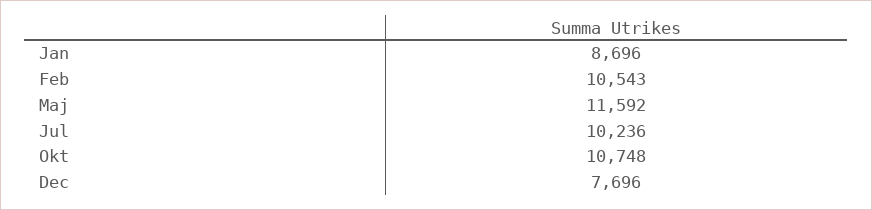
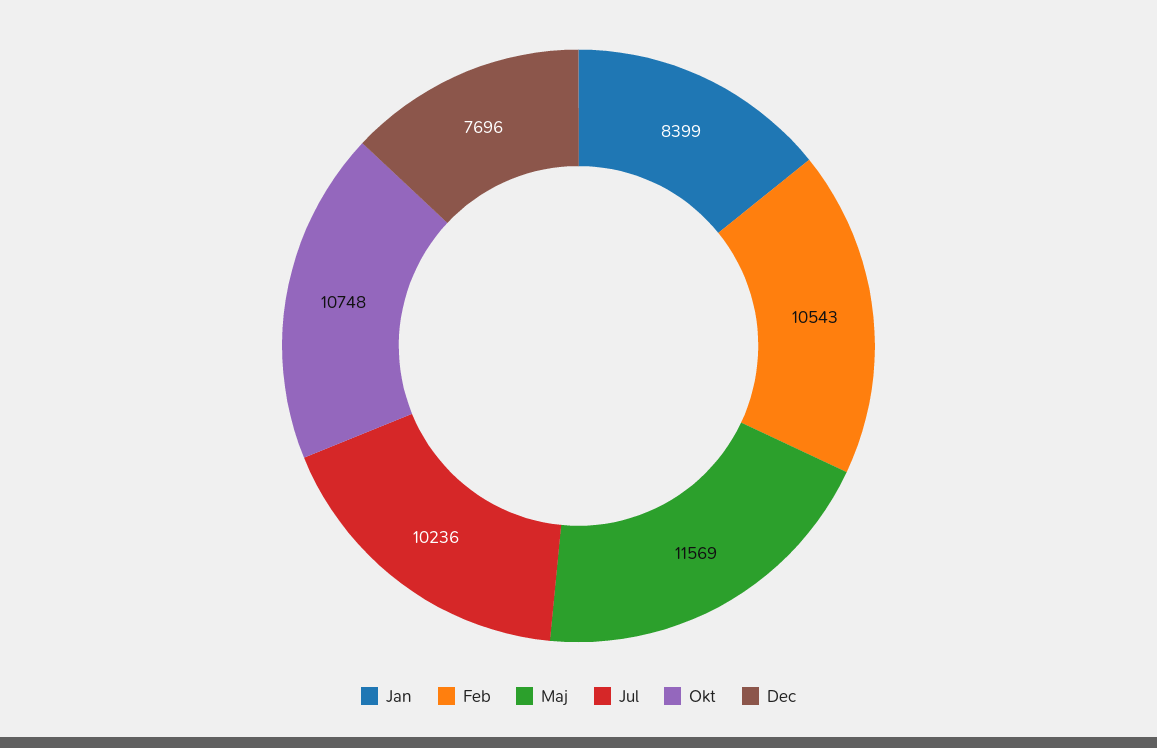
Jan: 8696 -> 8399
Maj: 11592 -> 11569

